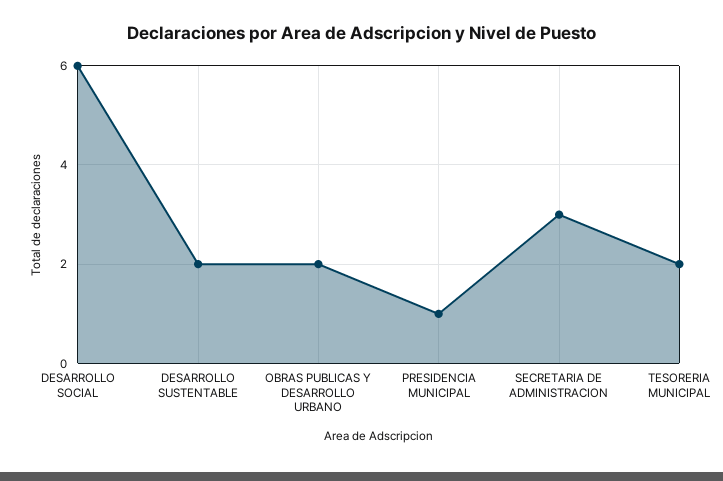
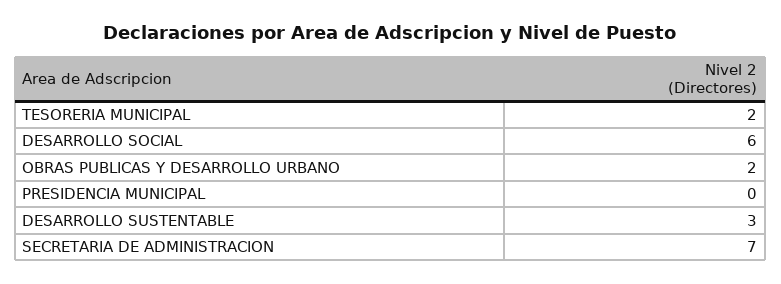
DESARROLLO SUSTENTABLE: 2 -> 3
PRESIDENCIA MUNICIPAL: 1 -> 0
SECRETARIA DE ADMINISTRACION: 3 -> 7

